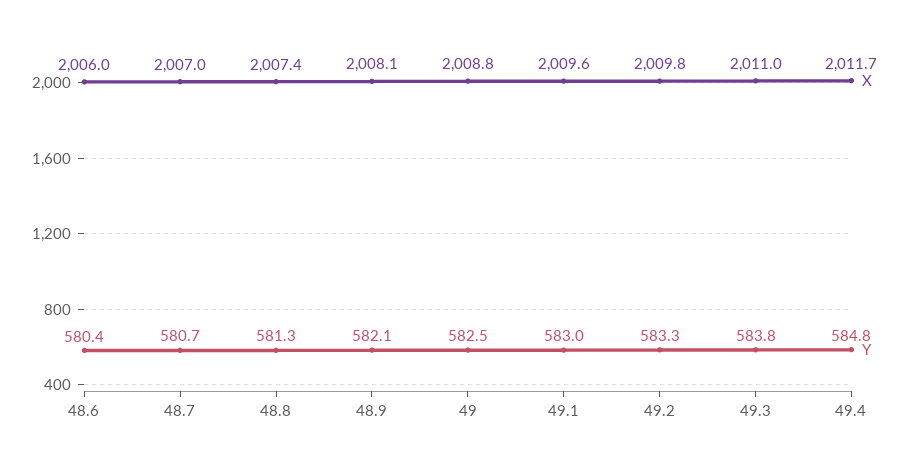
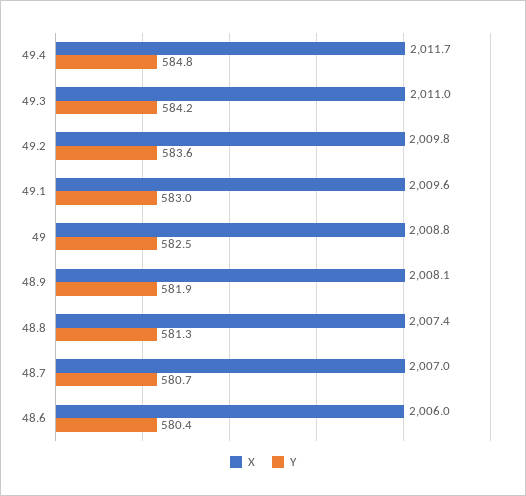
Y, 48.9: 582.1 -> 581.9
Y, 49.2: 583.3 -> 583.6
Y, 49.3: 583.8 -> 584.2

